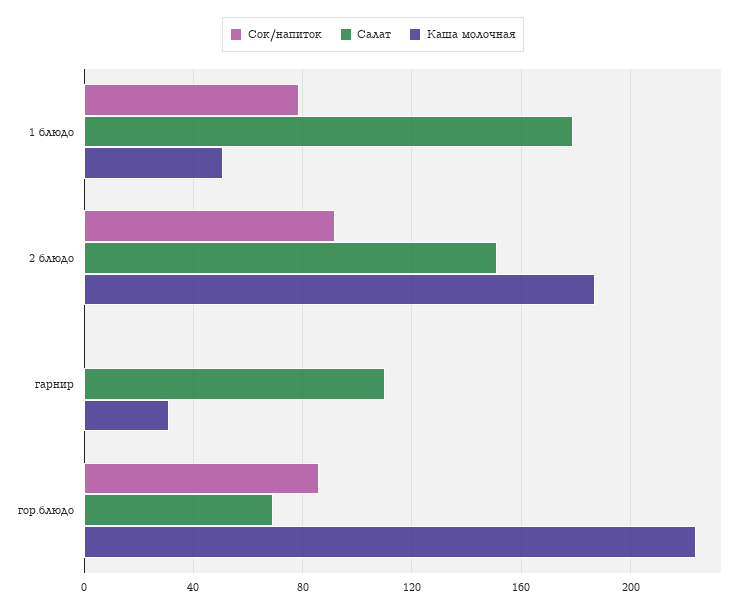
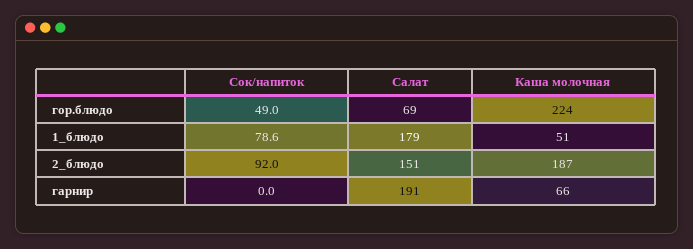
Салат, гарнир: 110 -> 191
Каша молочная, гарнир: 30 -> 66
Сок/напиток, гор.блюдо: 85 -> 49

